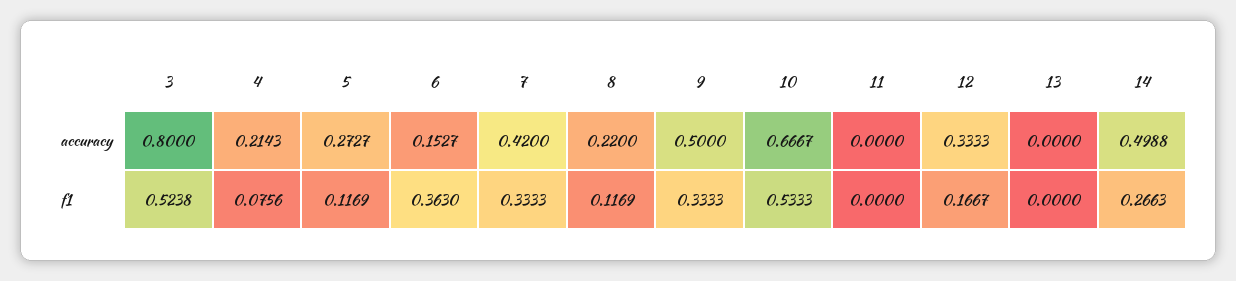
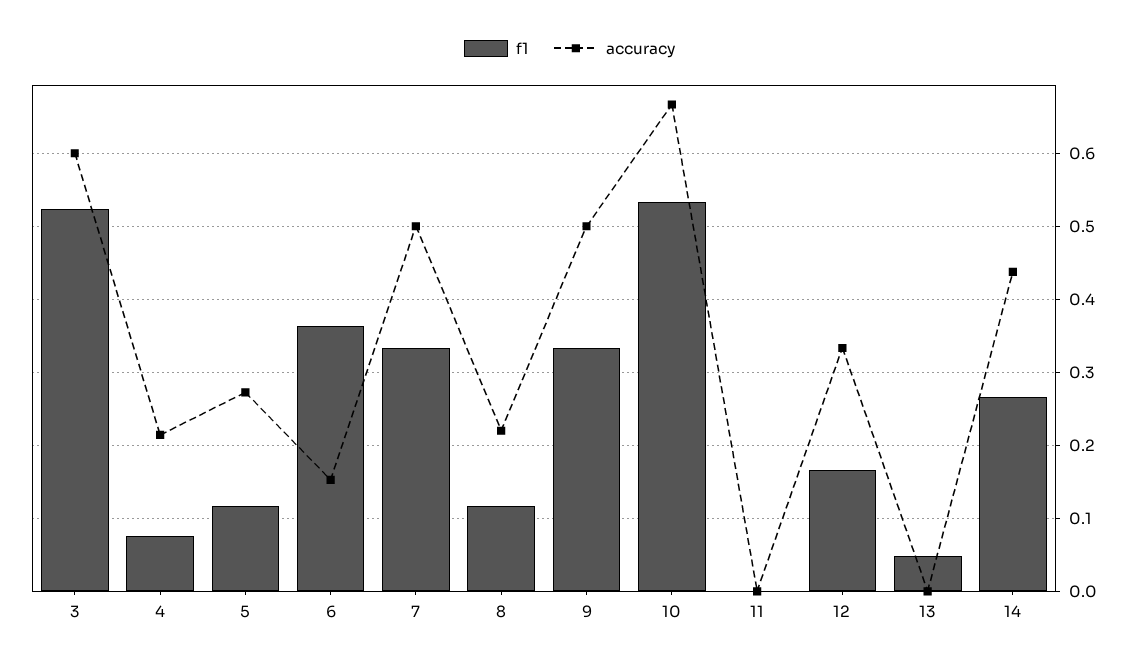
accuracy, 3: 0.8 -> 0.6
accuracy, 7: 0.42 -> 0.5
accuracy, 14: 0.4988 -> 0.44
f1, 13: 0 -> 0.05

